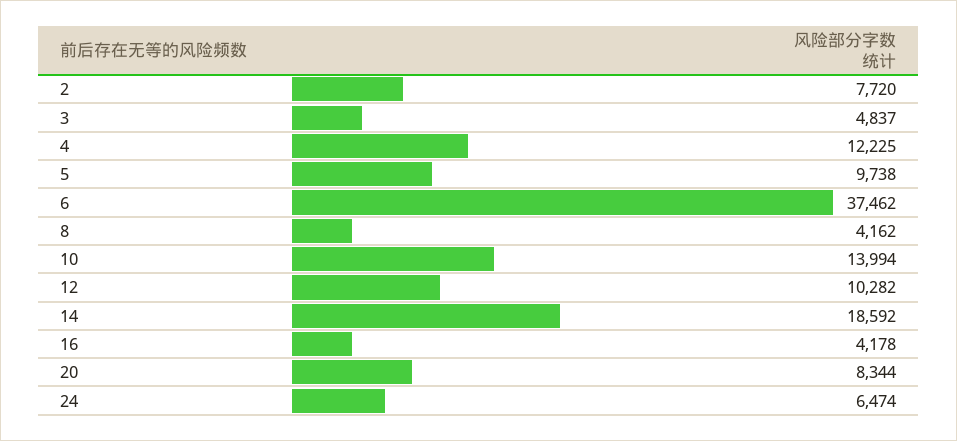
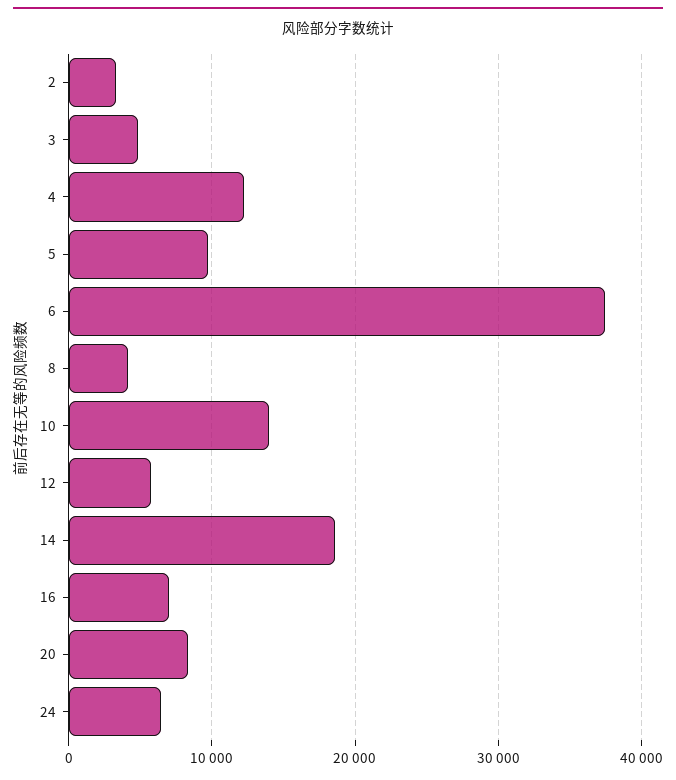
2: 7720 -> 3000
12: 10282 -> 6000
16: 4178 -> 7000

